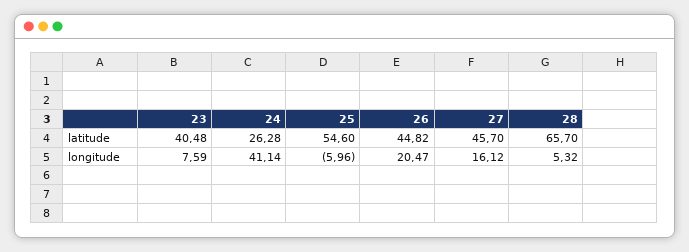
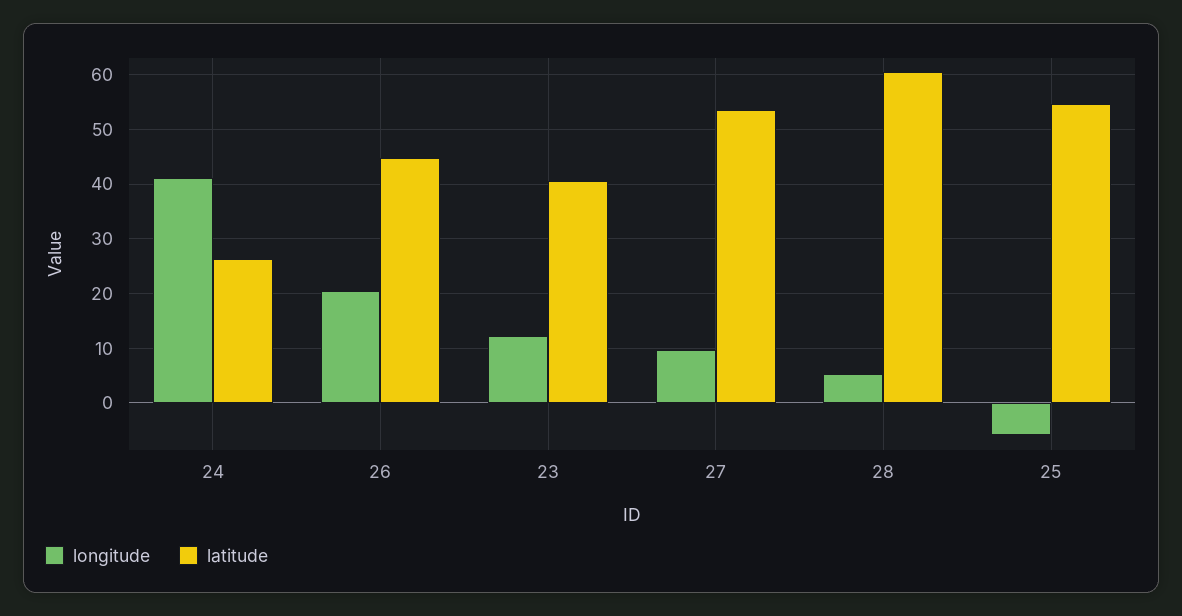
latitude, 27: 45.7 -> 54
latitude, 28: 65.7 -> 60
longitude, 23: 7.59 -> 12
longitude, 27: 16.12 -> 10

